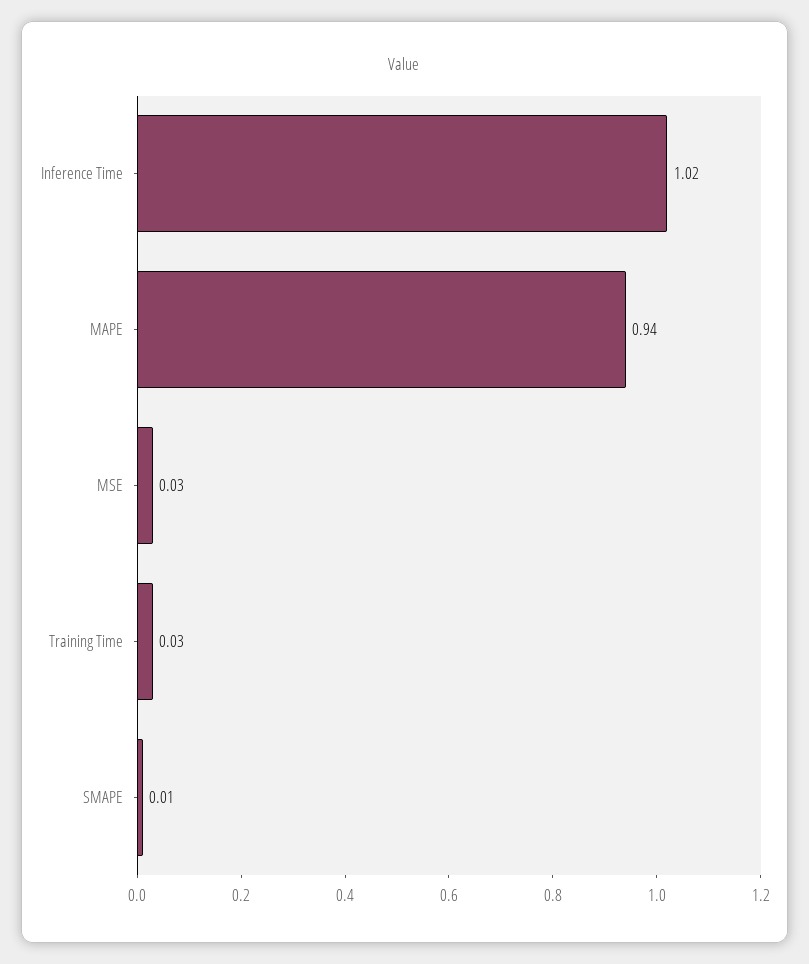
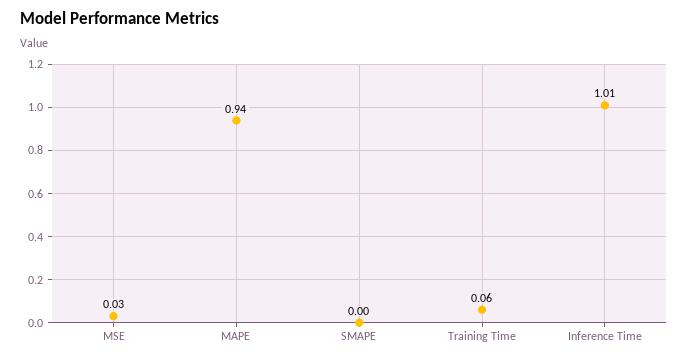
Inference Time: 1.02 -> 1.01
Training Time: 0.03 -> 0.06
SMAPE: 0.01 -> 0

